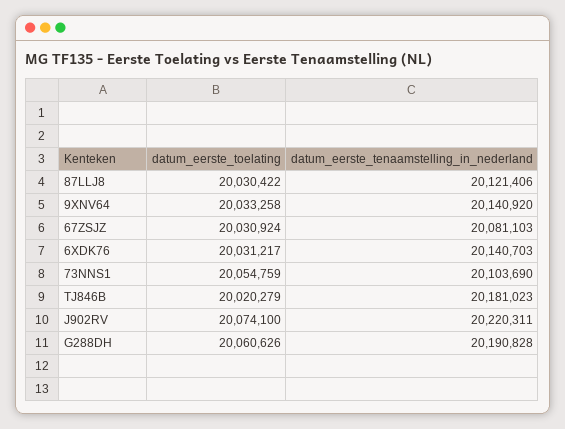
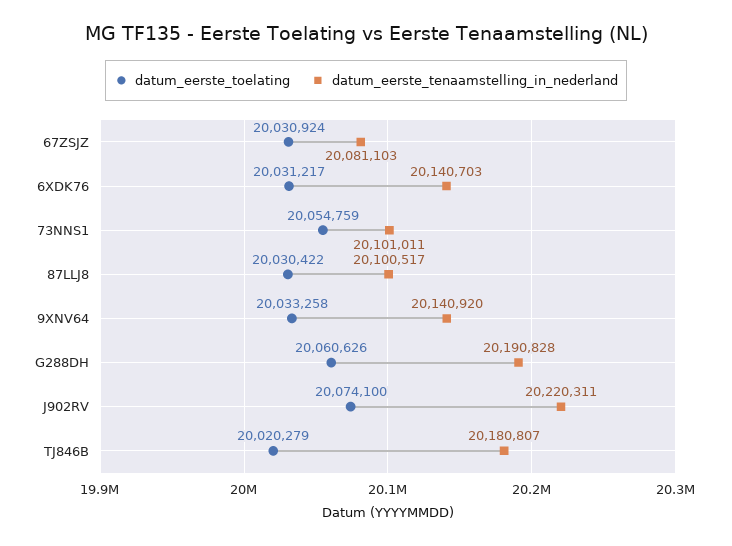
datum_eerste_tenaamstelling_in_nederland, 87LLJ8: 20121406 -> 20100517
datum_eerste_tenaamstelling_in_nederland, 73NNS1: 20103690 -> 20101011
datum_eerste_tenaamstelling_in_nederland, TJ846B: 20181023 -> 20180807

